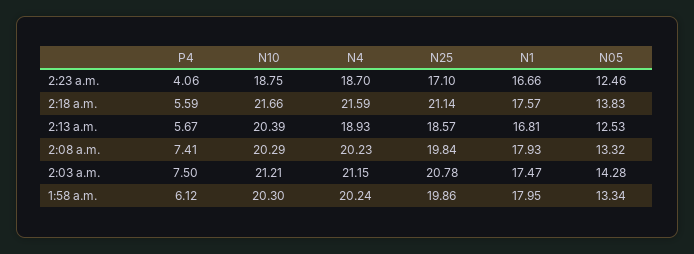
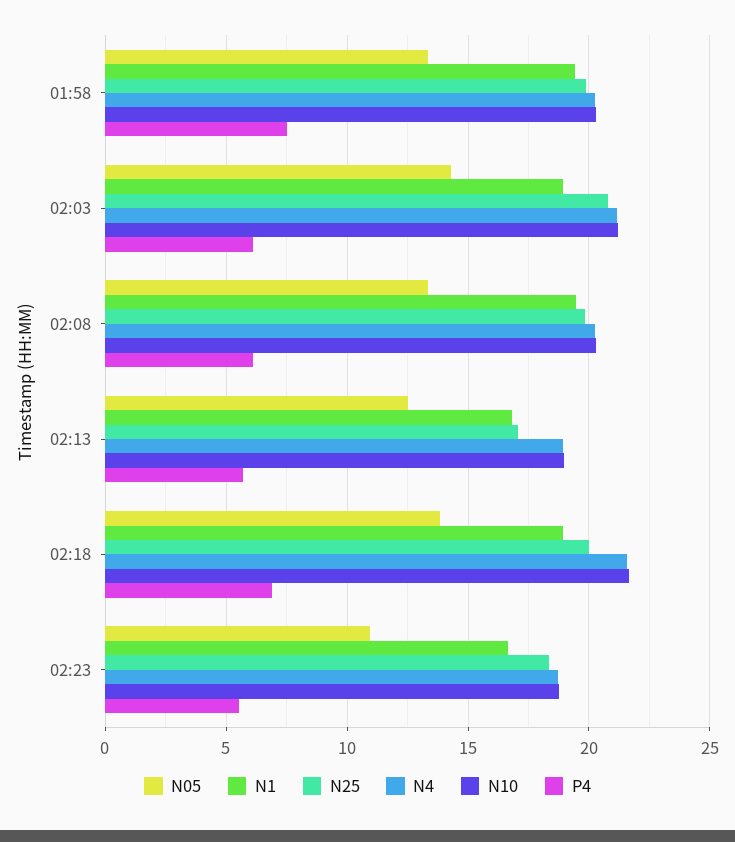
P4, 2:23 a.m.: 4.06 -> 5.5
N25, 2:23 a.m.: 17.1 -> 18.5
N05, 2:23 a.m.: 12.46 -> 11
P4, 2:18 a.m.: 5.59 -> 7
N25, 2:18 a.m.: 21.14 -> 20
N1, 2:18 a.m.: 17.57 -> 19
N10, 2:13 a.m.: 20.39 -> 19
N25, 2:13 a.m.: 18.57 -> 17
P4, 2:08 a.m.: 7.41 -> 6
N1, 2:08 a.m.: 17.93 -> 19.5
P4, 2:03 a.m.: 7.5 -> 6
N1, 2:03 a.m.: 17.47 -> 19
P4, 1:58 a.m.: 6.12 -> 7.5
N1, 1:58 a.m.: 17.95 -> 19.5

